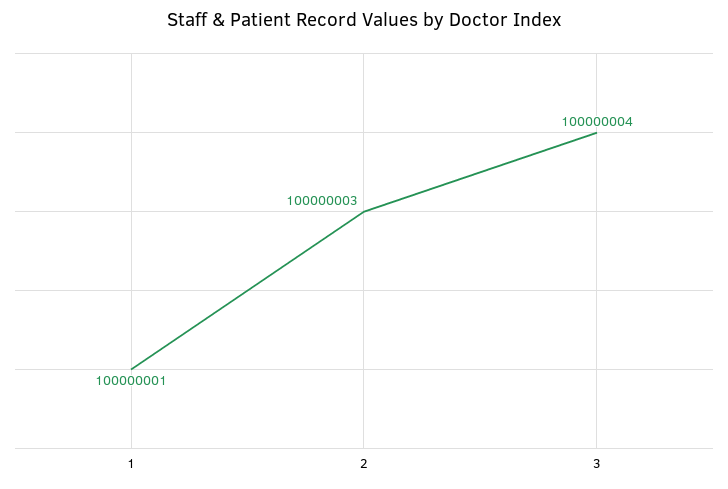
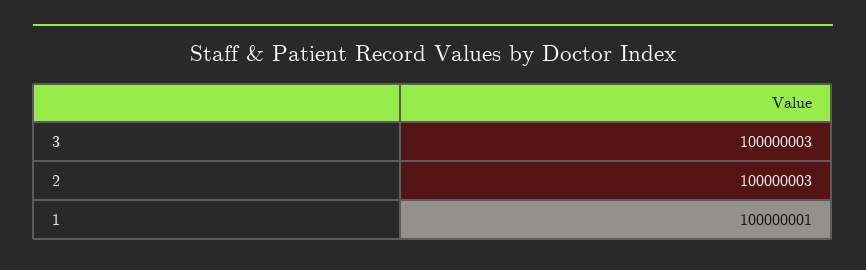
3: 100000004 -> 100000003

